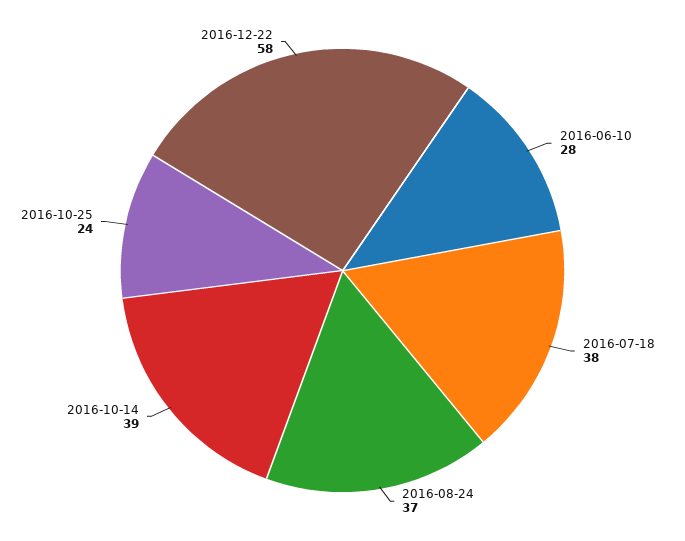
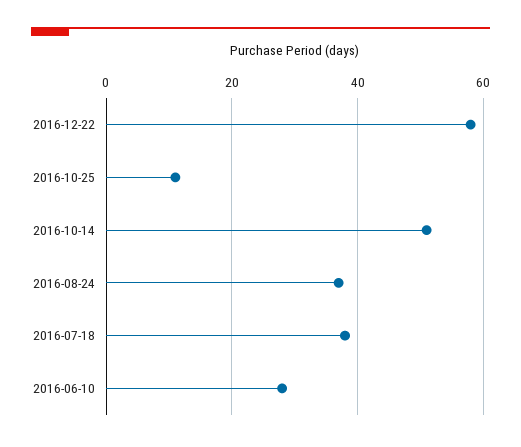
2016-10-14: 39 -> 50
2016-10-25: 24 -> 10

